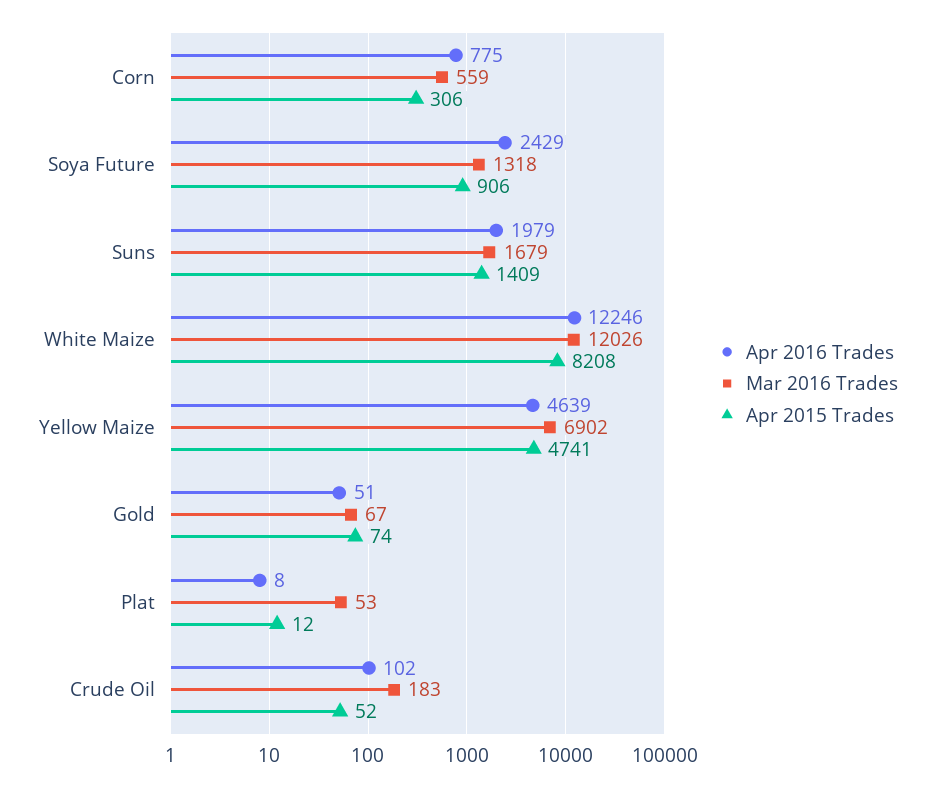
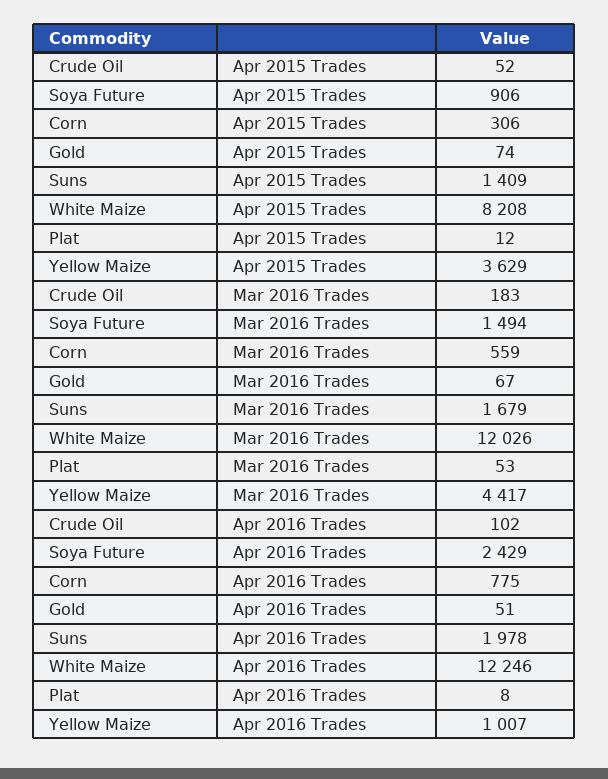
Mar 2016 Trades, Soya Future: 1318 -> 1494
Apr 2016 Trades, Suns: 1979 -> 1978
Apr 2016 Trades, Yellow Maize: 4639 -> 1007
Mar 2016 Trades, Yellow Maize: 6902 -> 4417
Apr 2015 Trades, Yellow Maize: 4741 -> 3629

